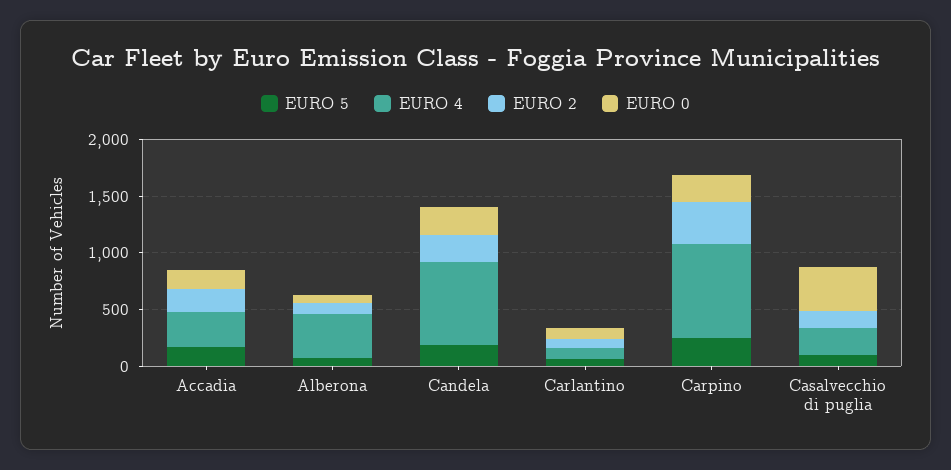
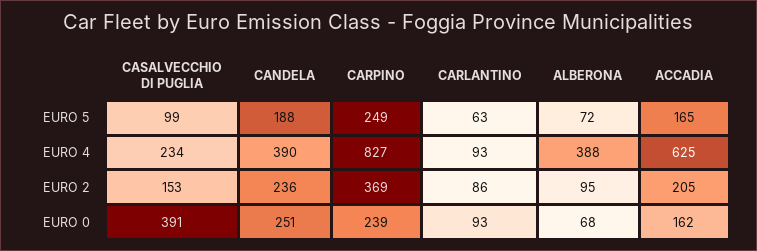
EURO 4, Accadia: 300 -> 625
EURO 4, Candela: 700 -> 390

